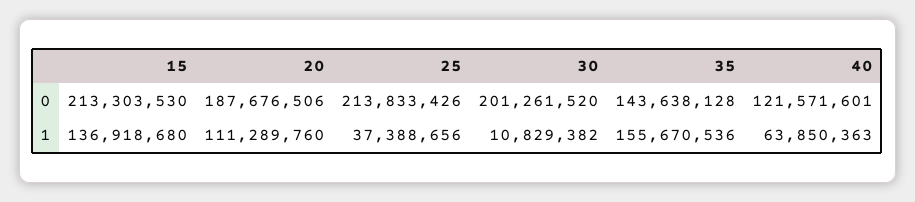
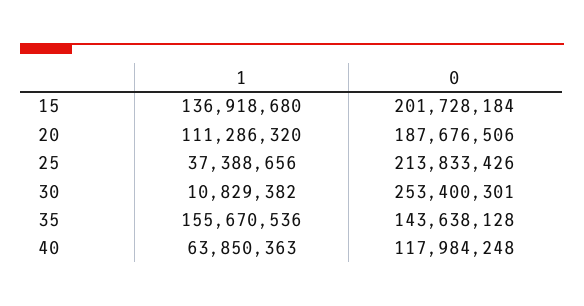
15, 0: 213303530 -> 201728184
30, 0: 201261520 -> 253400301
40, 0: 121571601 -> 117984248
20, 1: 111289760 -> 111286320

